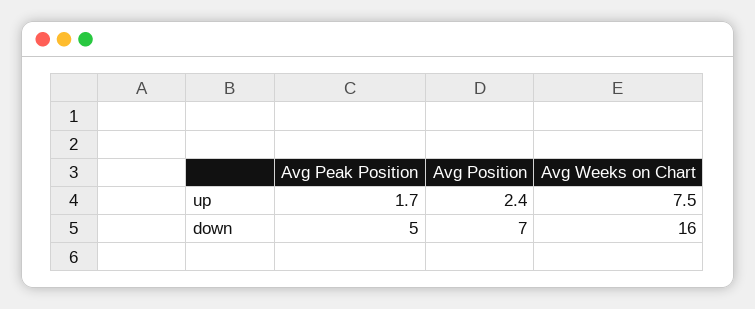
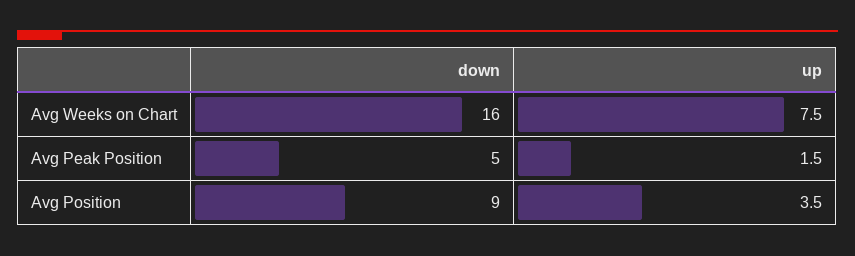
Avg Peak Position, up: 1.7 -> 1.5
Avg Position, up: 2.4 -> 3.5
Avg Position, down: 7 -> 9

